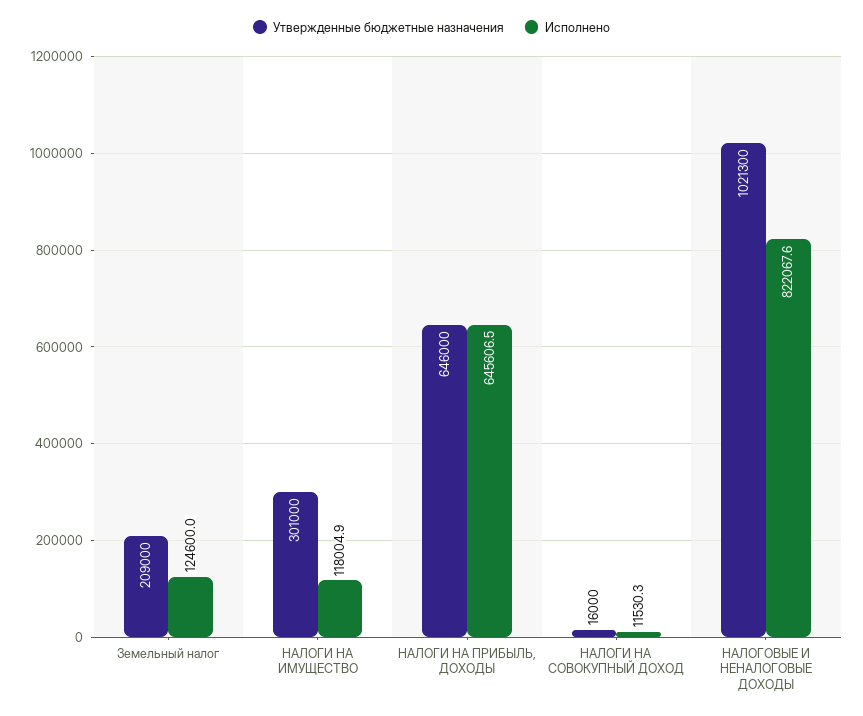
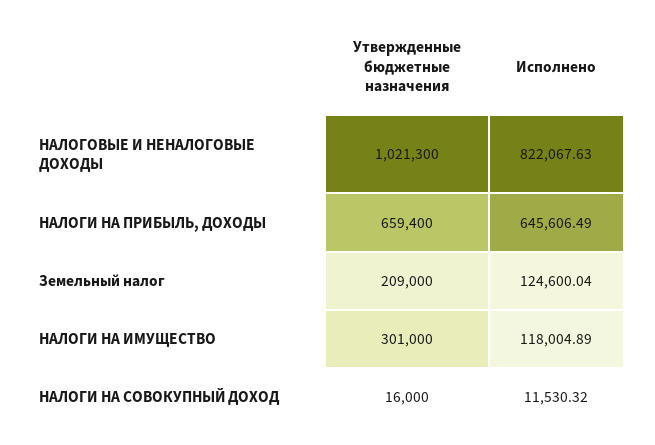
Утвержденные бюджетные назначения, НАЛОГИ НА ПРИБЫЛЬ, ДОХОДЫ: 646000 -> 659400

